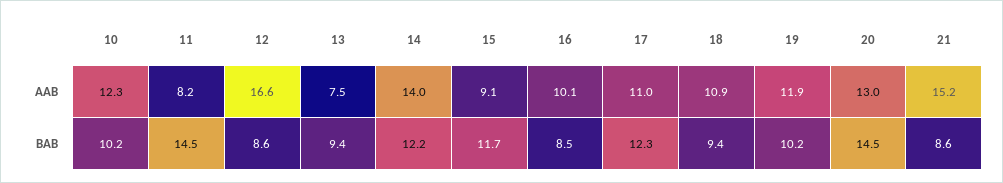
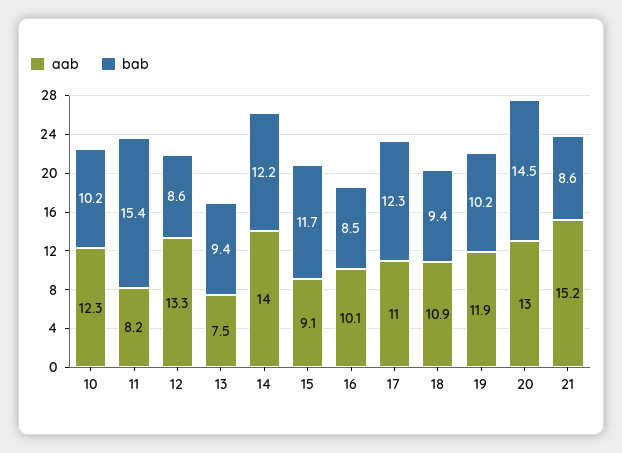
AAB, 12: 16.6 -> 13.3
BAB, 11: 14.5 -> 15.4

